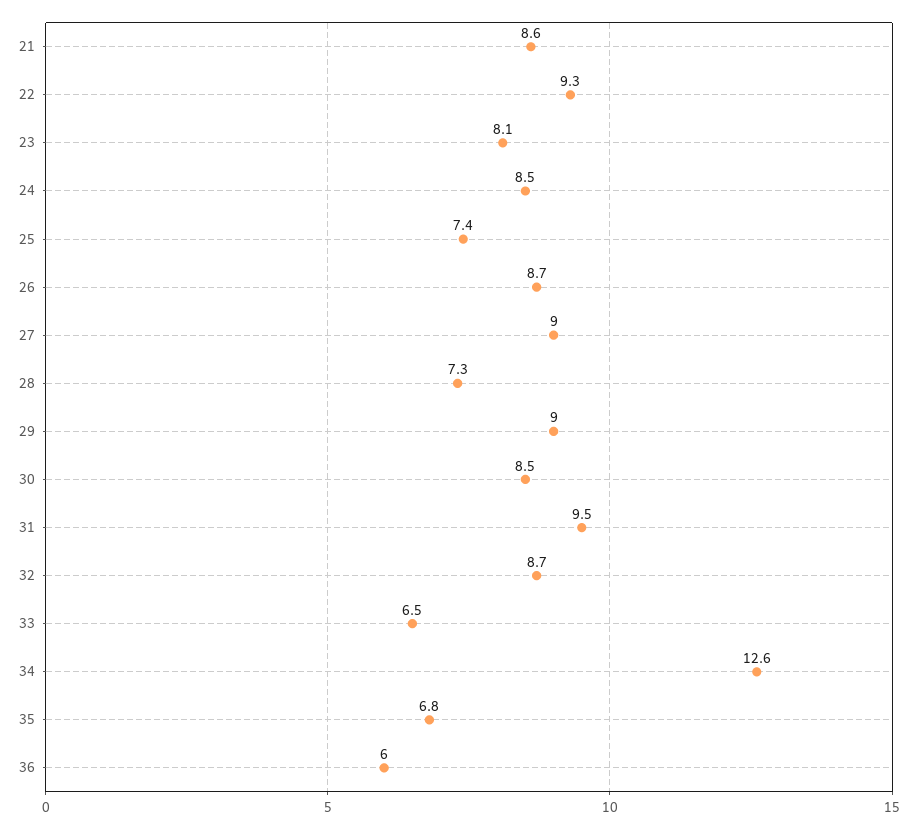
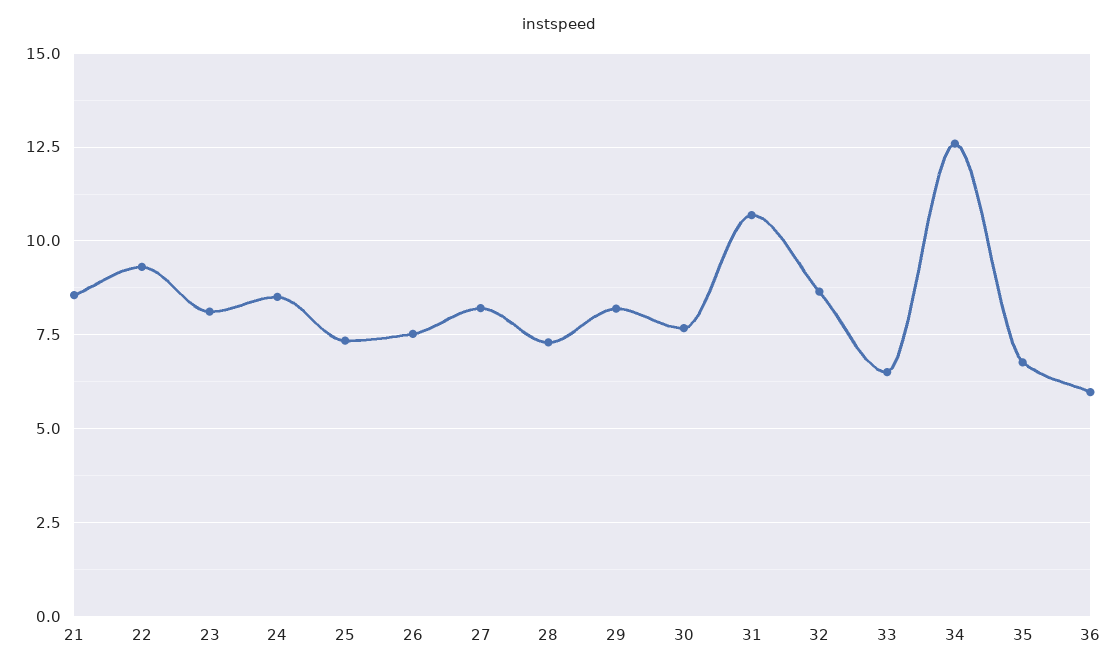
26: 8.7 -> 7.5
27: 9 -> 8.25
29: 9 -> 8.25
30: 8.5 -> 7.75
31: 9.5 -> 10.75

